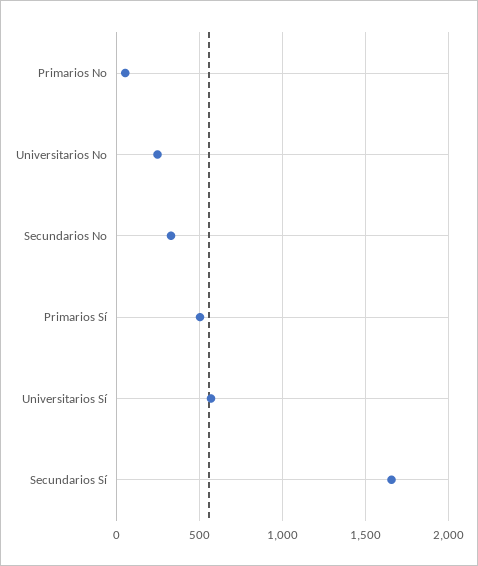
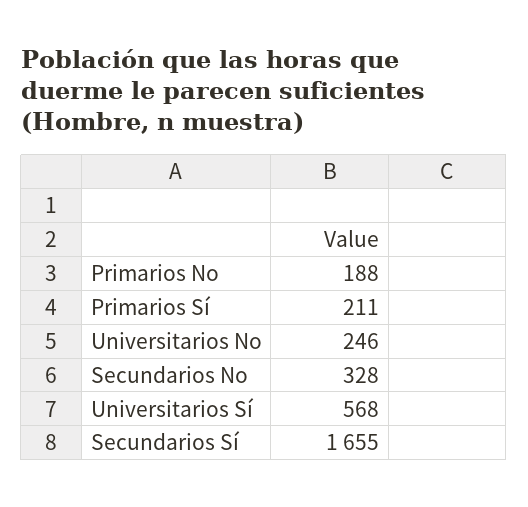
Primarios No: 50 -> 188
Primarios Sí: 500 -> 211

